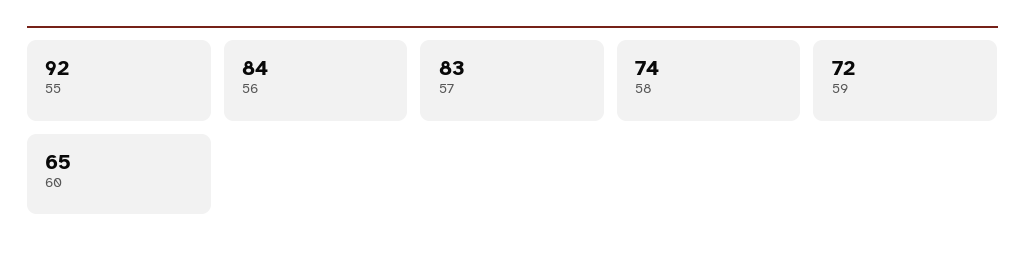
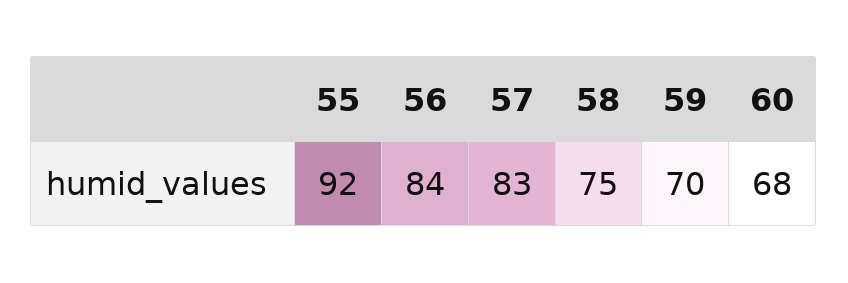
58: 74 -> 75
59: 72 -> 70
60: 65 -> 68

